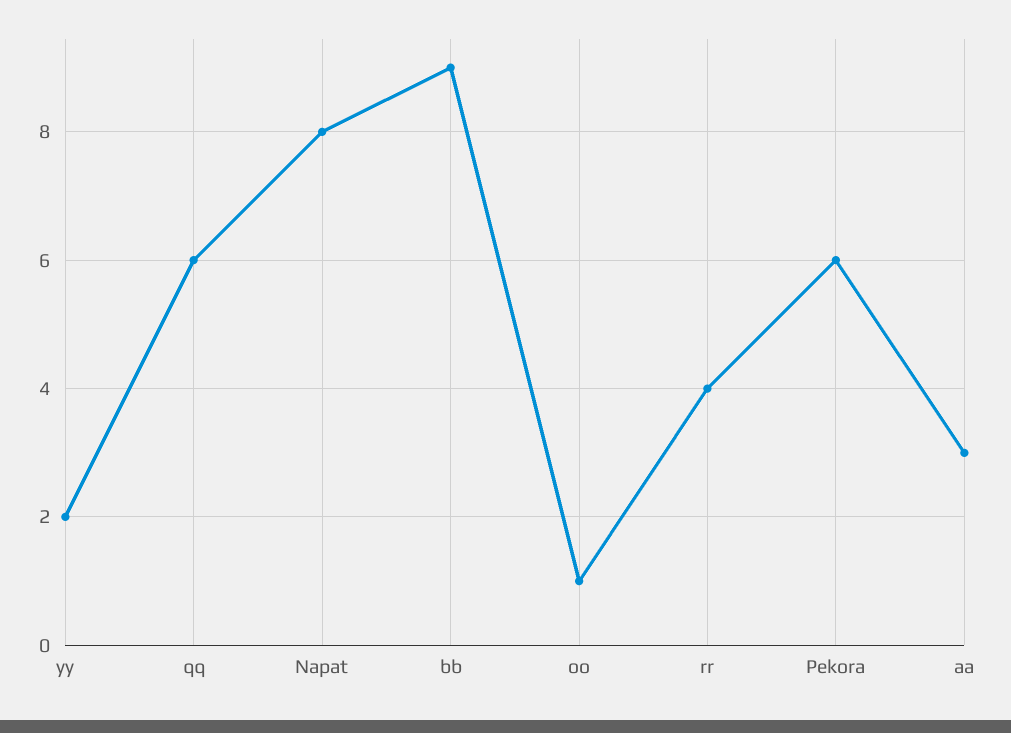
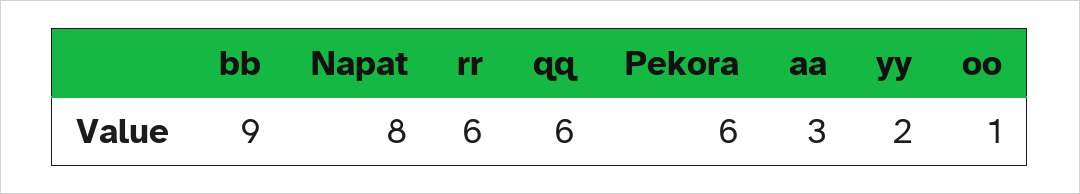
rr: 4 -> 6

